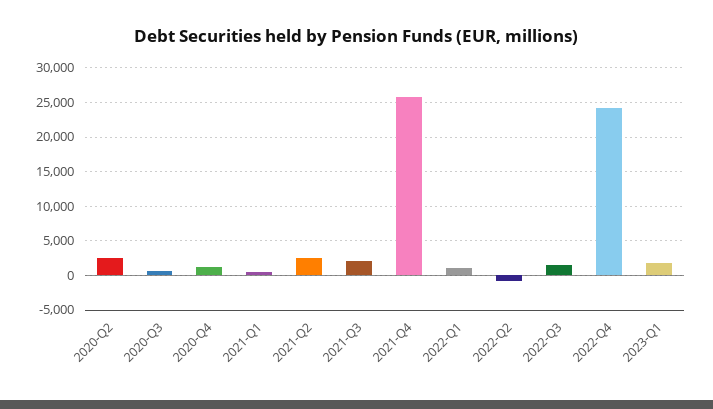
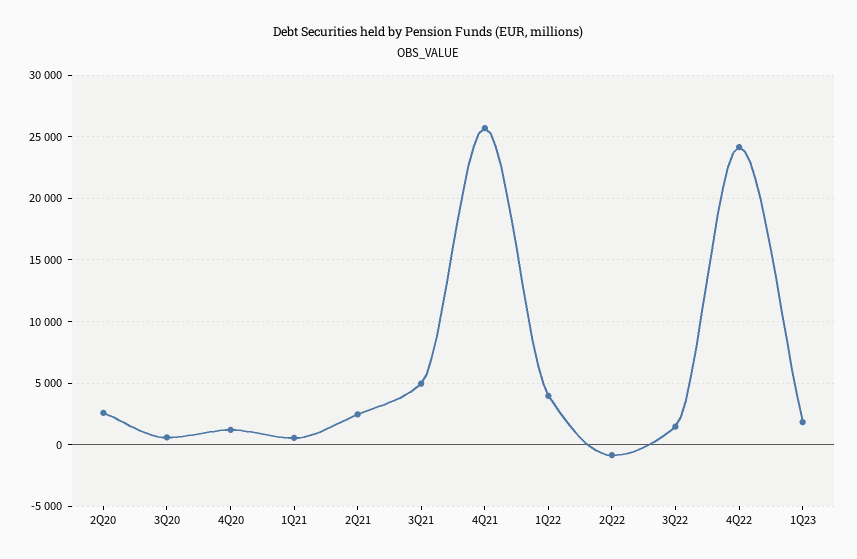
2021-Q3: 2000 -> 5000
2022-Q1: 1000 -> 4000

